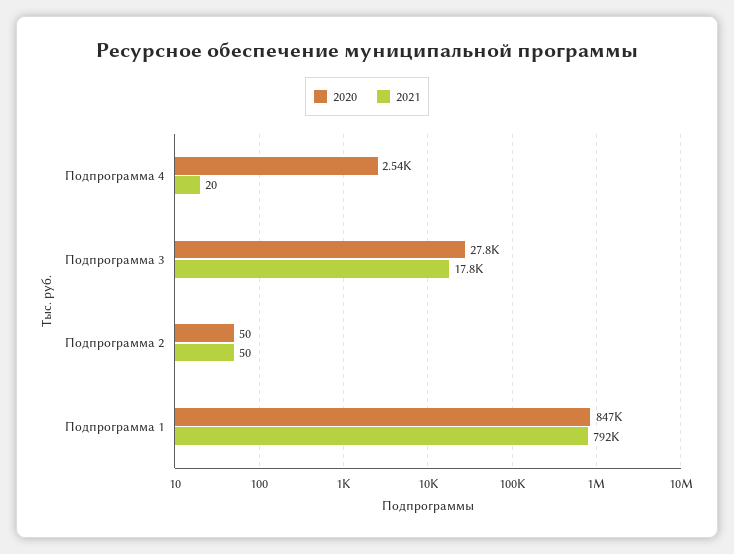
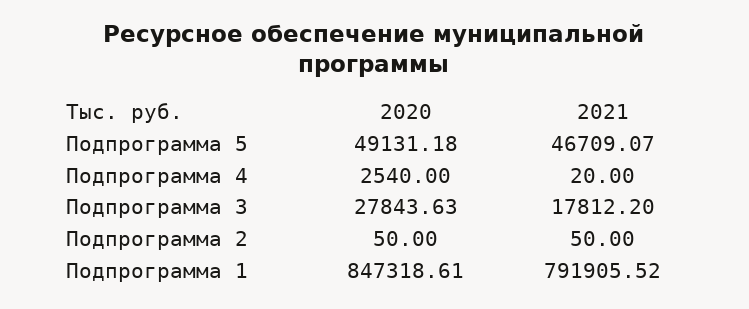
2020, Подпрограмма 5: none -> 49131.18
2021, Подпрограмма 5: none -> 46709.07

